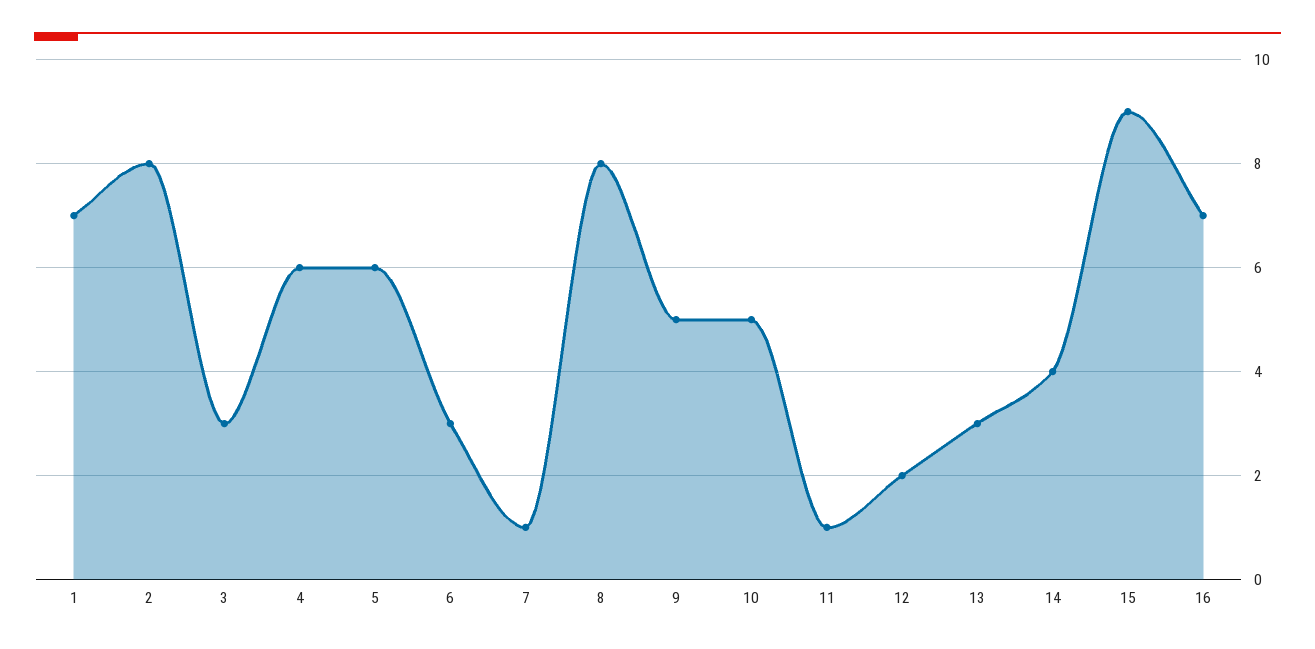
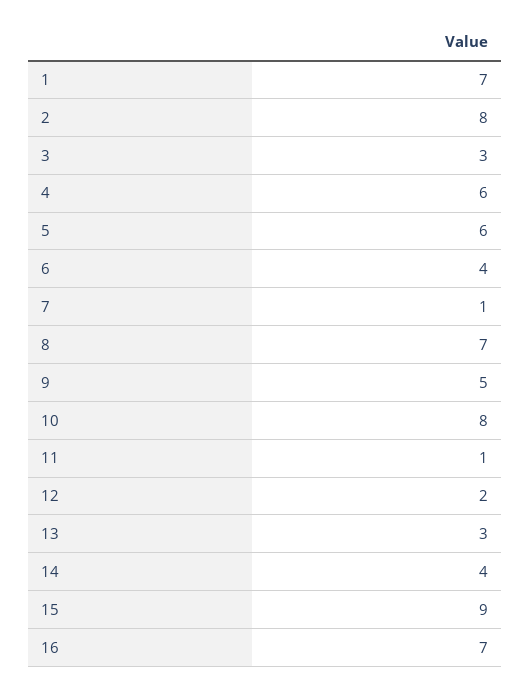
6: 3 -> 4
8: 8 -> 7
10: 5 -> 8

